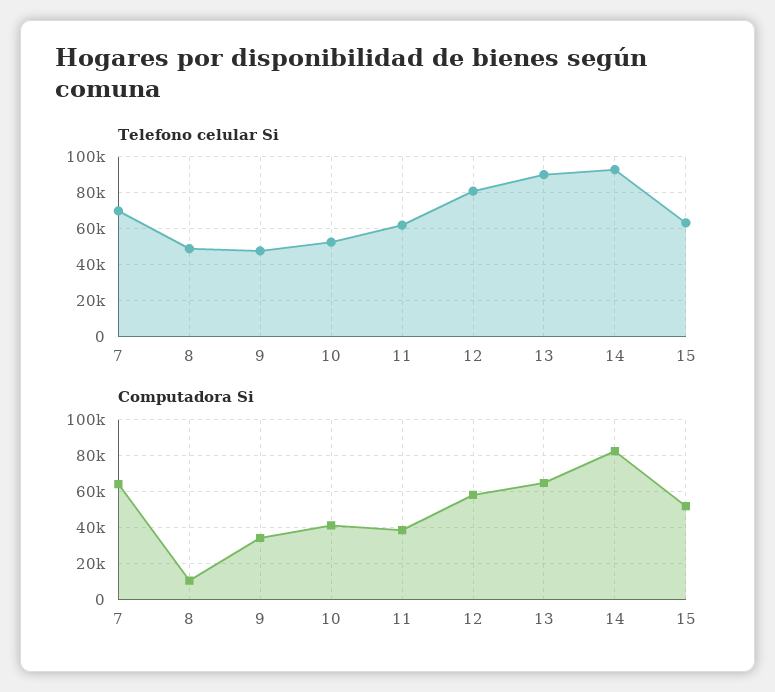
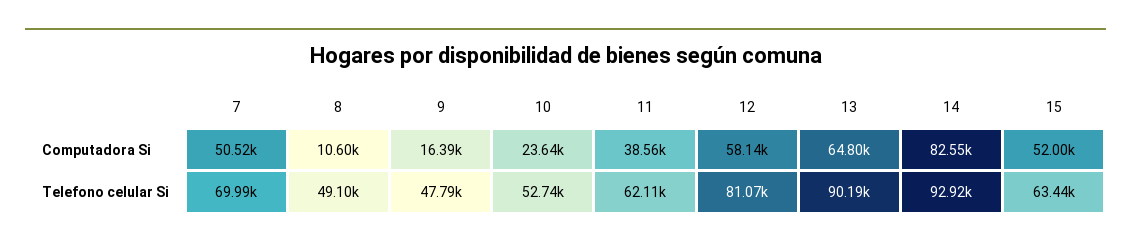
Computadora Si, 7: 65000 -> 50520
Computadora Si, 9: 35000 -> 16390
Computadora Si, 10: 40000 -> 23640

